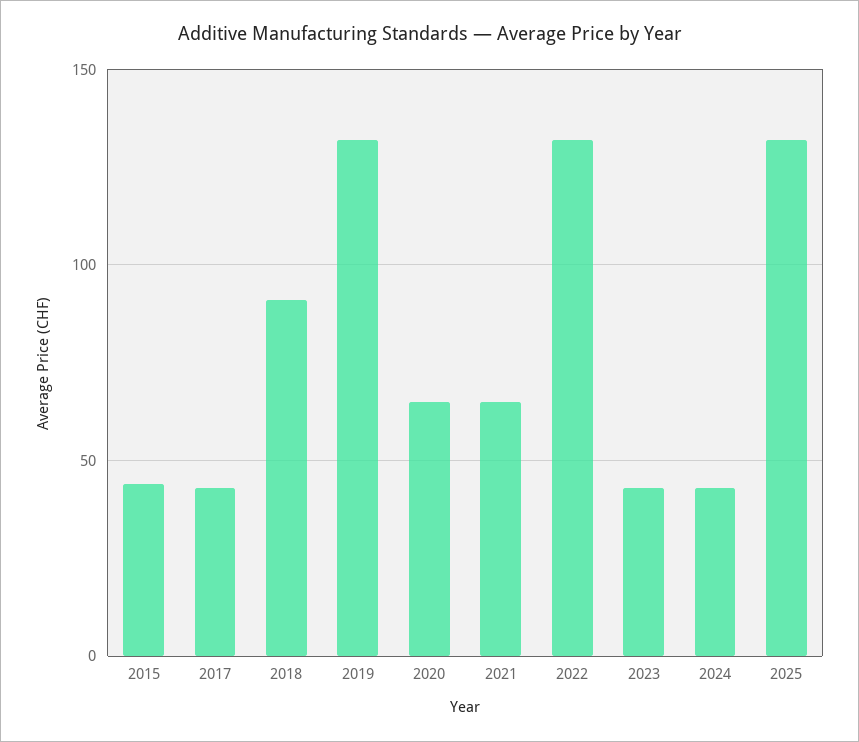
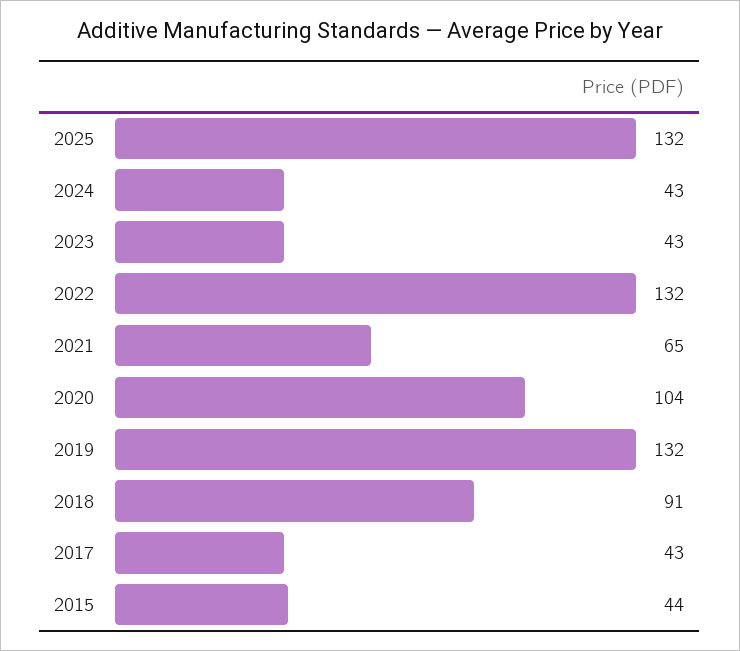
2020: 65 -> 104

